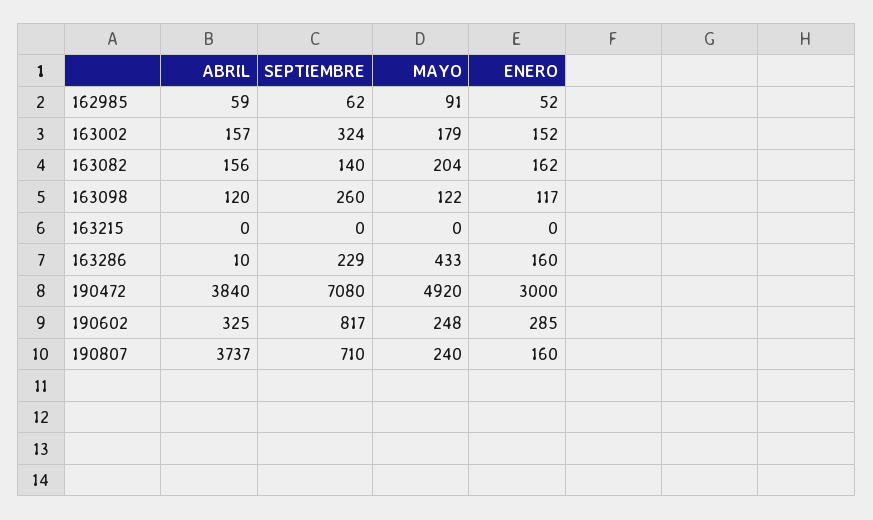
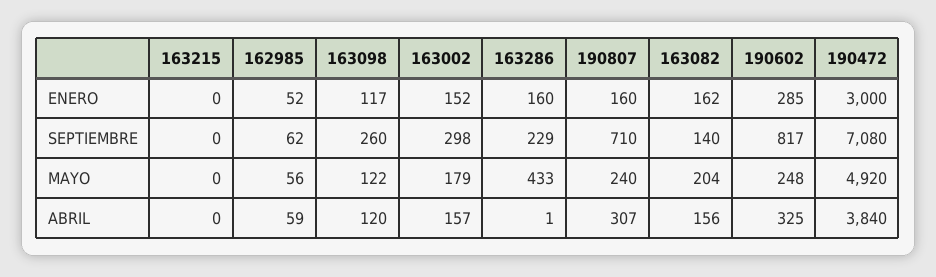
MAYO, 162985: 91 -> 56
SEPTIEMBRE, 163002: 324 -> 298
ABRIL, 163286: 10 -> 1
ABRIL, 190807: 3737 -> 307

